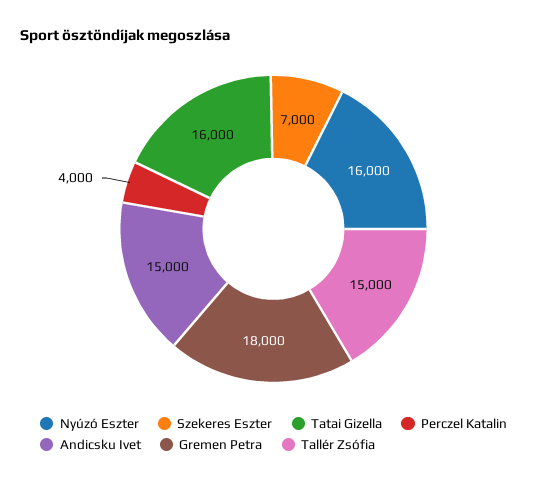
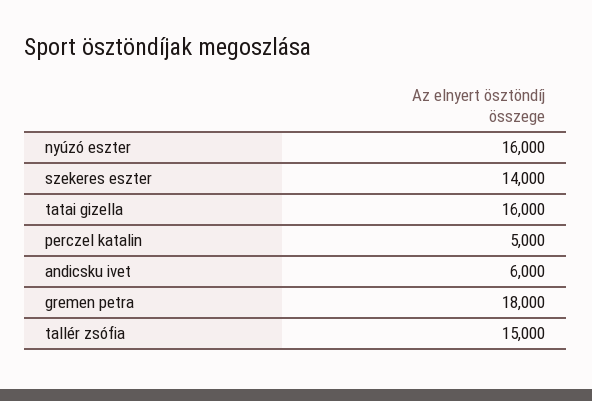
Szekeres Eszter: 7000 -> 14000
Perczel Katalin: 4000 -> 5000
Andicsku Ivet: 15000 -> 6000

